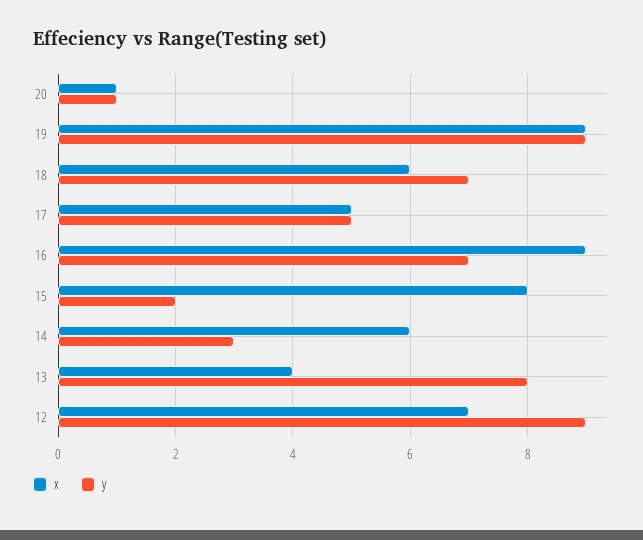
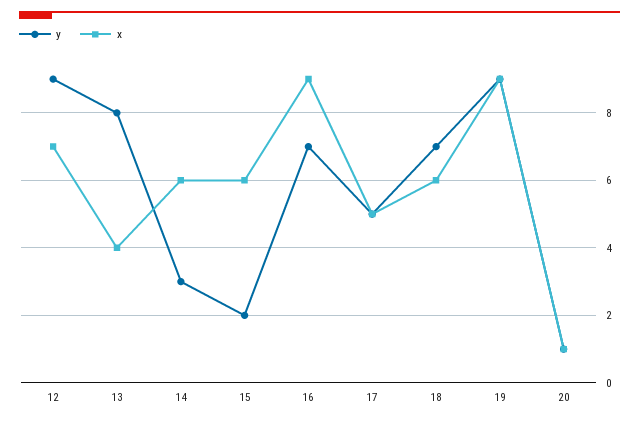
x, 15: 8 -> 6

